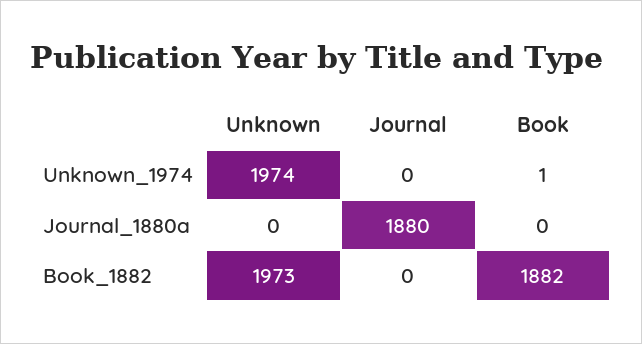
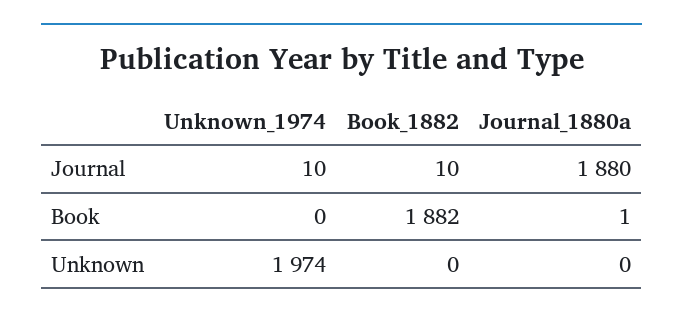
Journal, Unknown_1974: 0 -> 10
Book, Unknown_1974: 1 -> 0
Book, Journal_1880a: 0 -> 1
Unknown, Book_1882: 1973 -> 0
Journal, Book_1882: 0 -> 10

